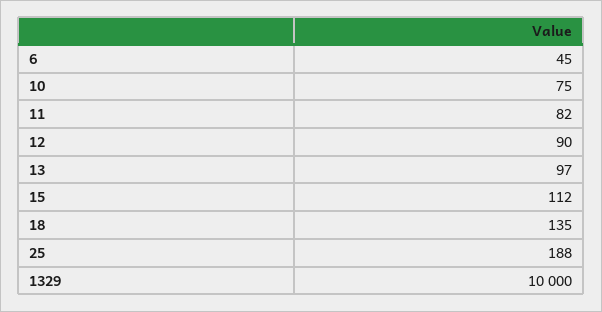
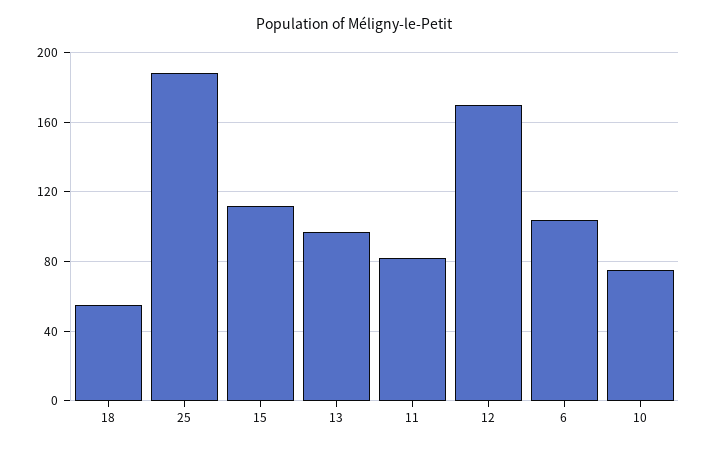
6: 45 -> 105
12: 90 -> 170
18: 135 -> 55
1329: 10000 -> none

